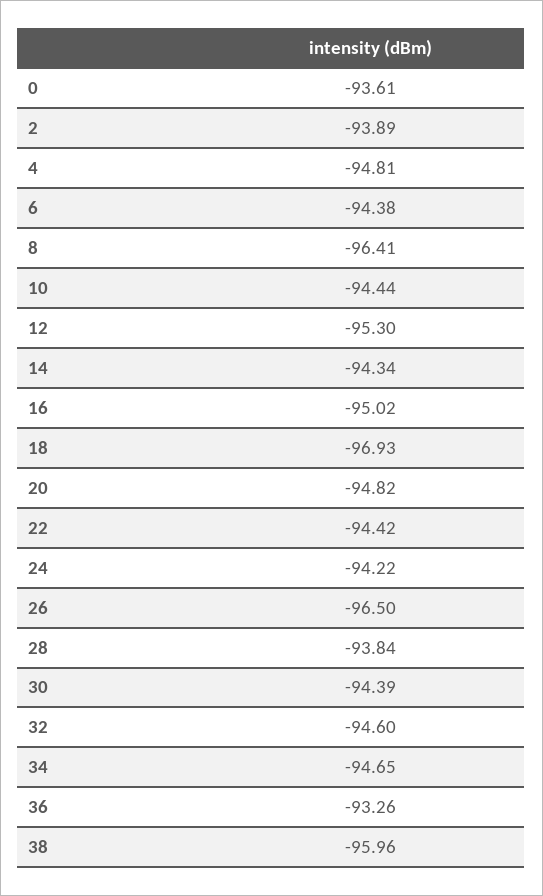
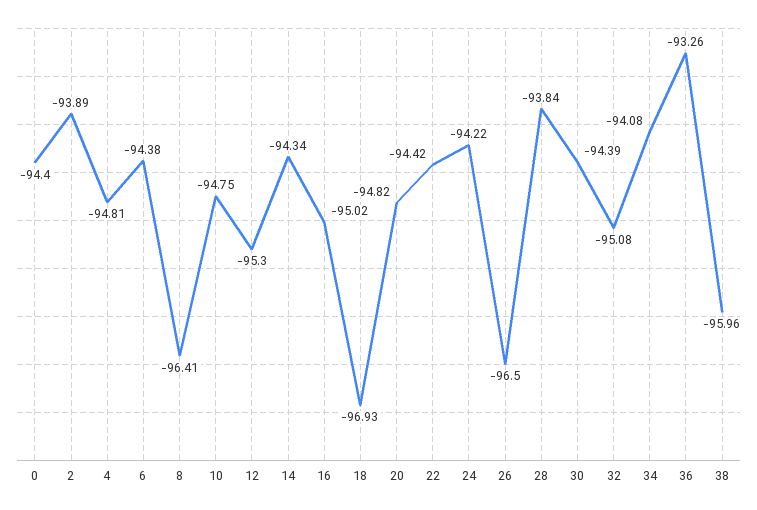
0: -93.61 -> -94.4
10: -94.44 -> -94.75
32: -94.6 -> -95.08
34: -94.65 -> -94.08

